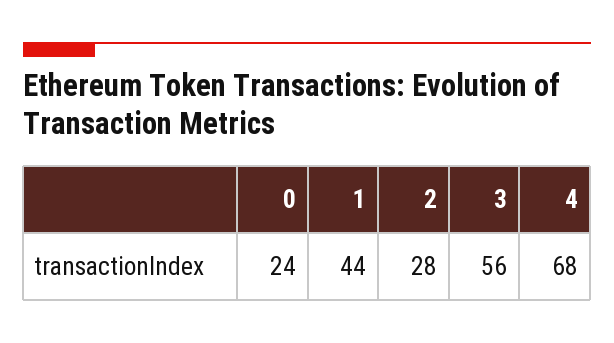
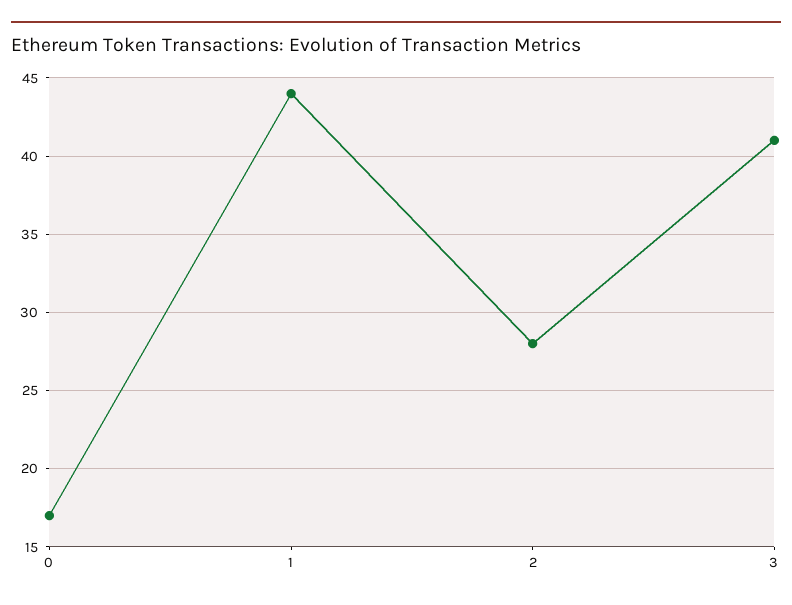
0: 24 -> 17
3: 56 -> 41
4: 68 -> none

